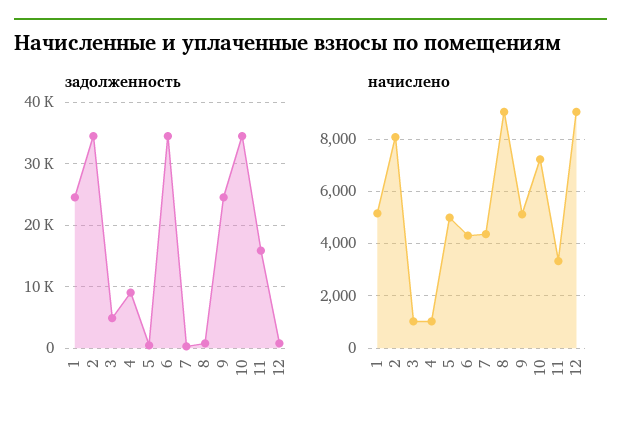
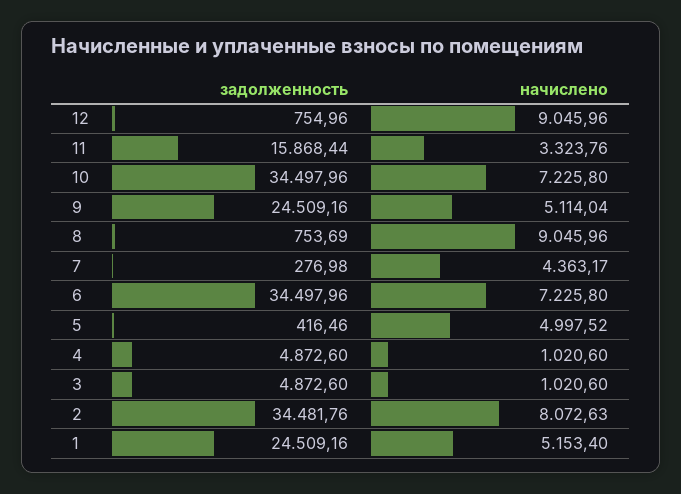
задолженность, 4: 9000 -> 4872.6
начислено, 6: 4250 -> 7225.8

